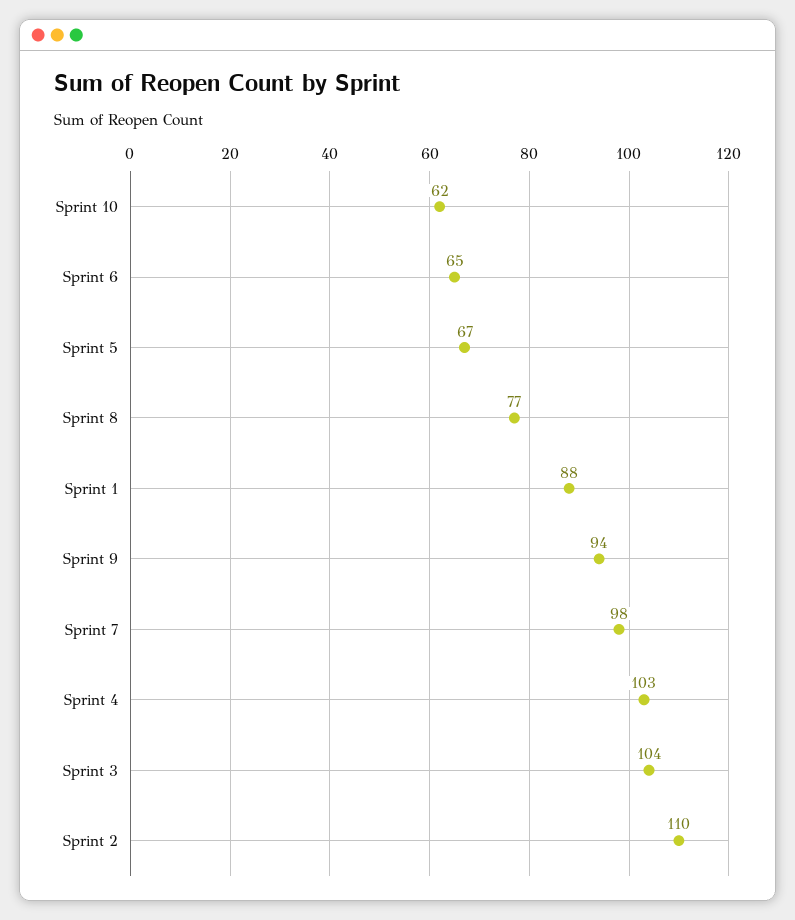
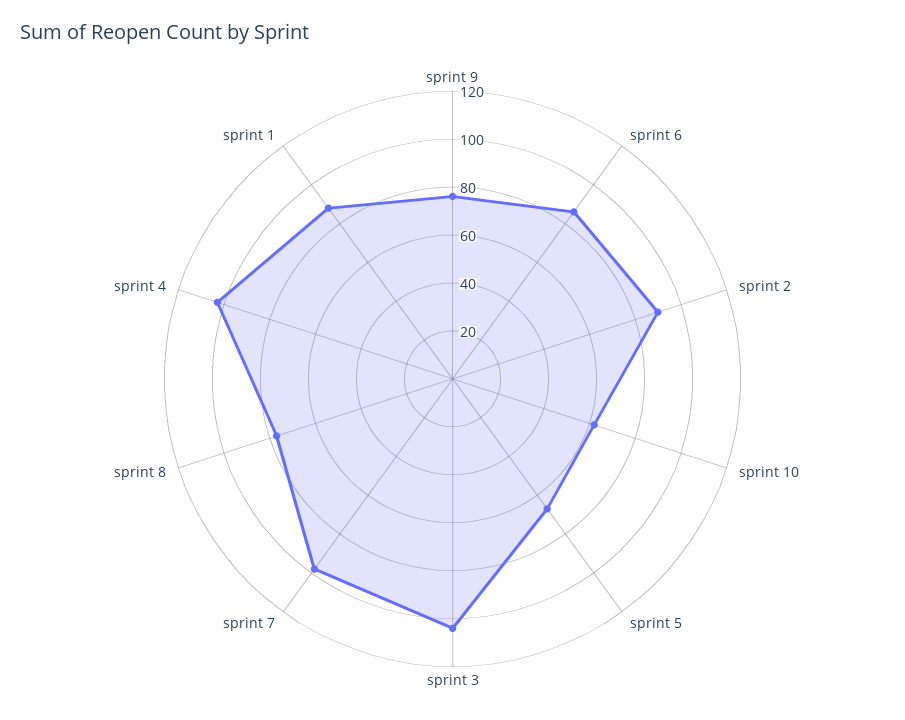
Sprint 6: 65 -> 85
Sprint 9: 94 -> 75
Sprint 2: 110 -> 90

